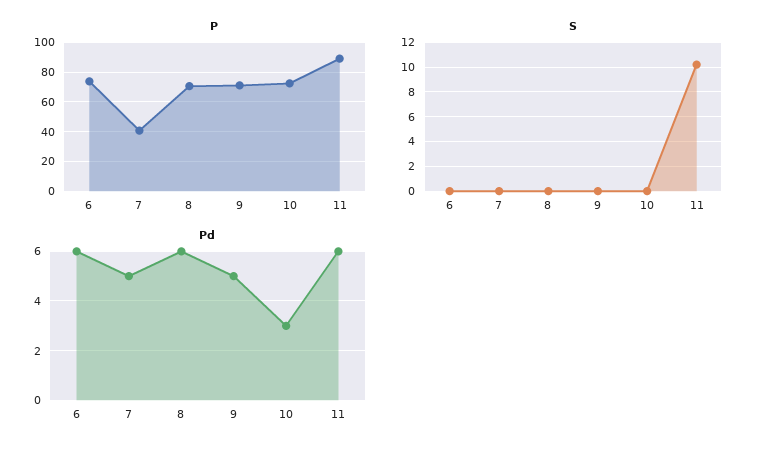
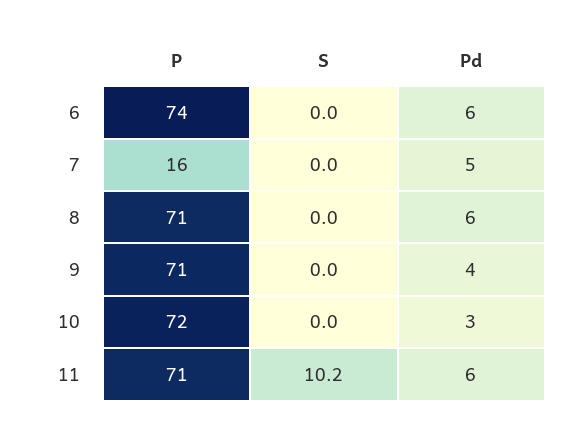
P, 7: 40 -> 16
P, 11: 90 -> 71
Pd, 9: 5 -> 4

